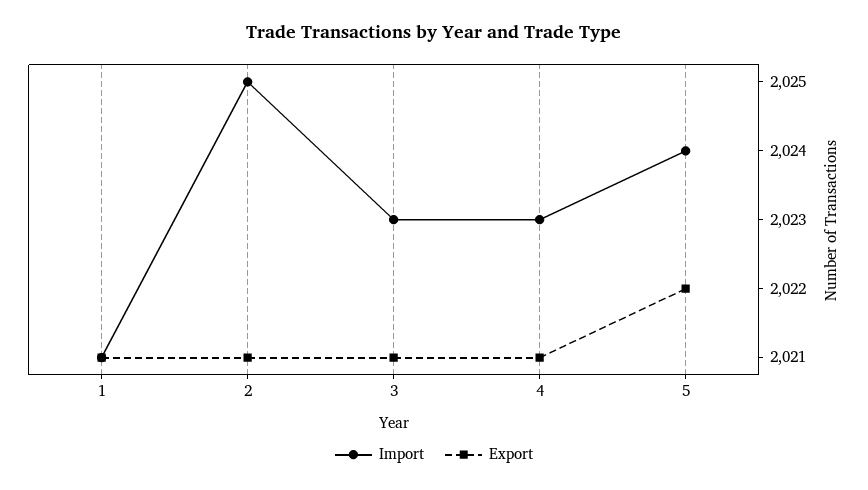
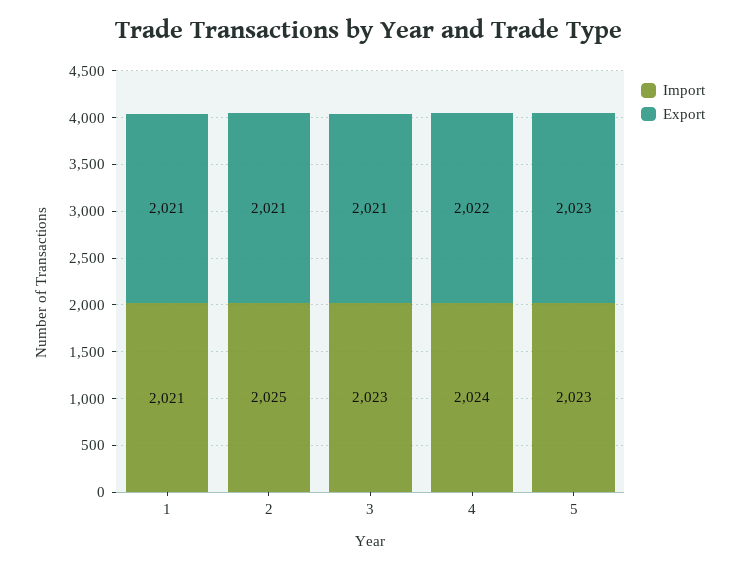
Import, 4: 2023 -> 2024
Export, 4: 2021 -> 2022
Import, 5: 2024 -> 2023
Export, 5: 2022 -> 2023

